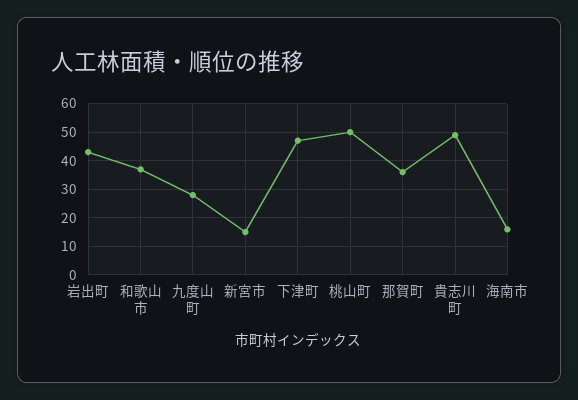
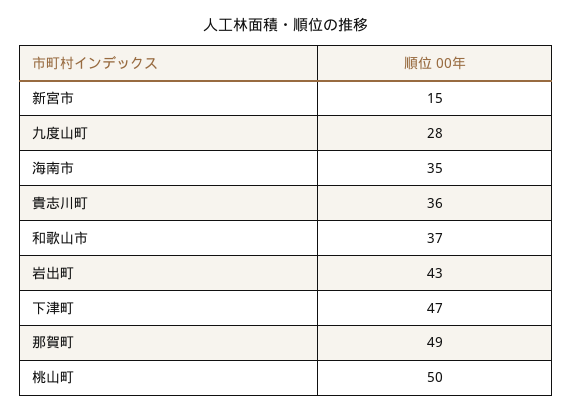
那賀町: 35 -> 49
貴志川町: 50 -> 36
海南市: 15 -> 35

